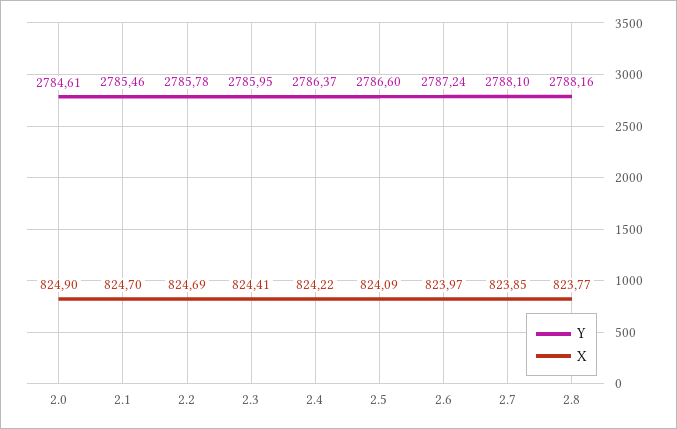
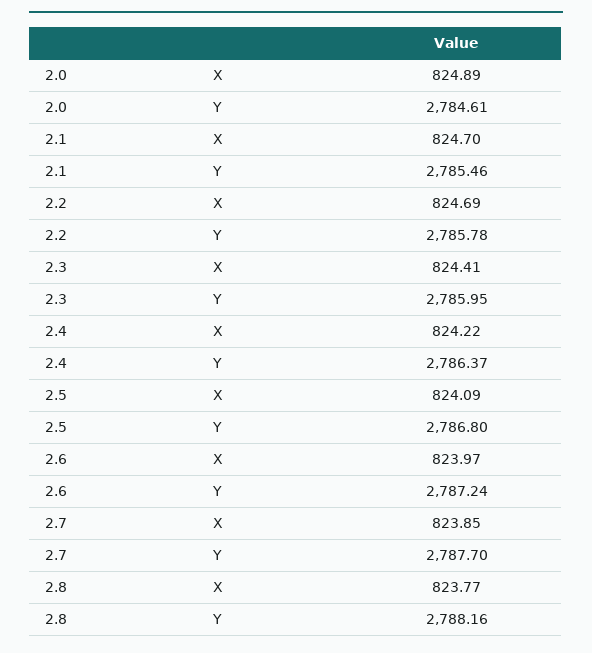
X, 2.0: 824.9 -> 824.89
Y, 2.5: 2786.6 -> 2786.8
Y, 2.7: 2788.1 -> 2787.7

